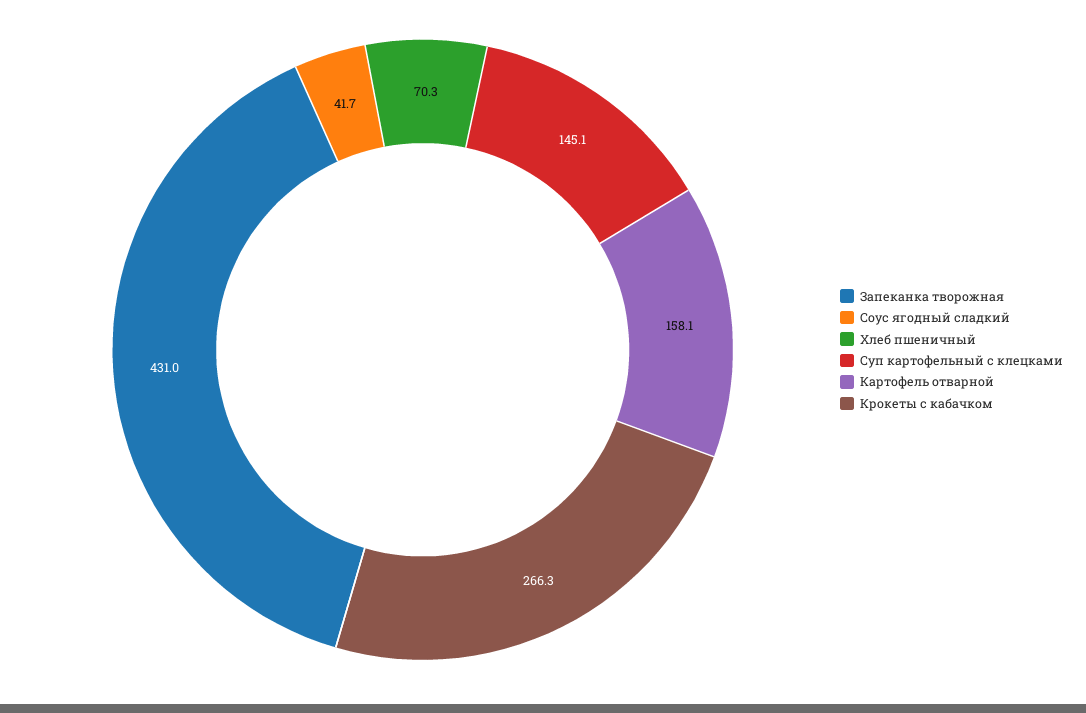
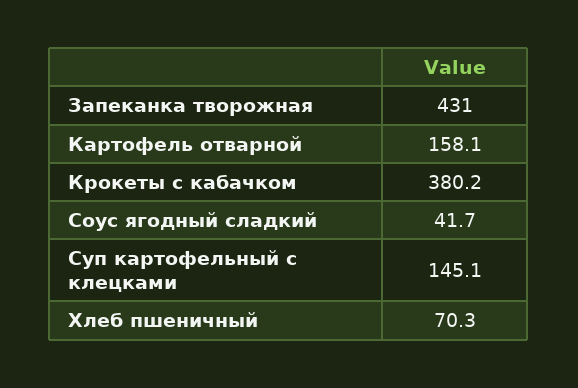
Крокеты с кабачком: 266.3 -> 380.2

